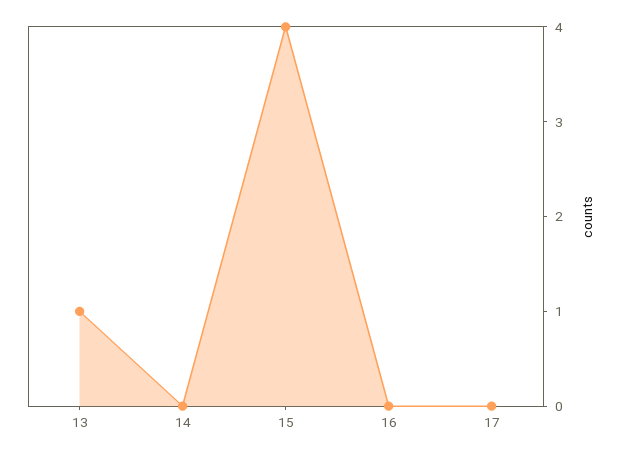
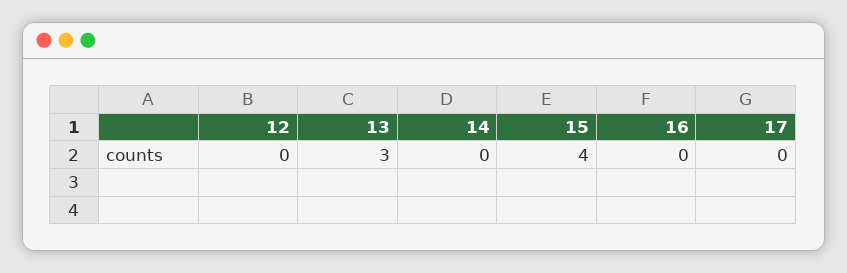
13: 1 -> 3
12: none -> 0

